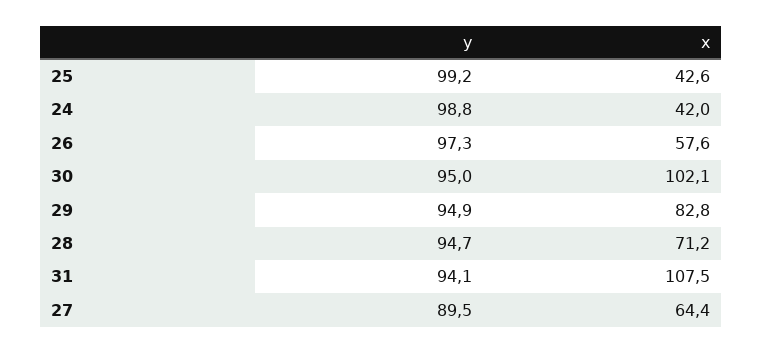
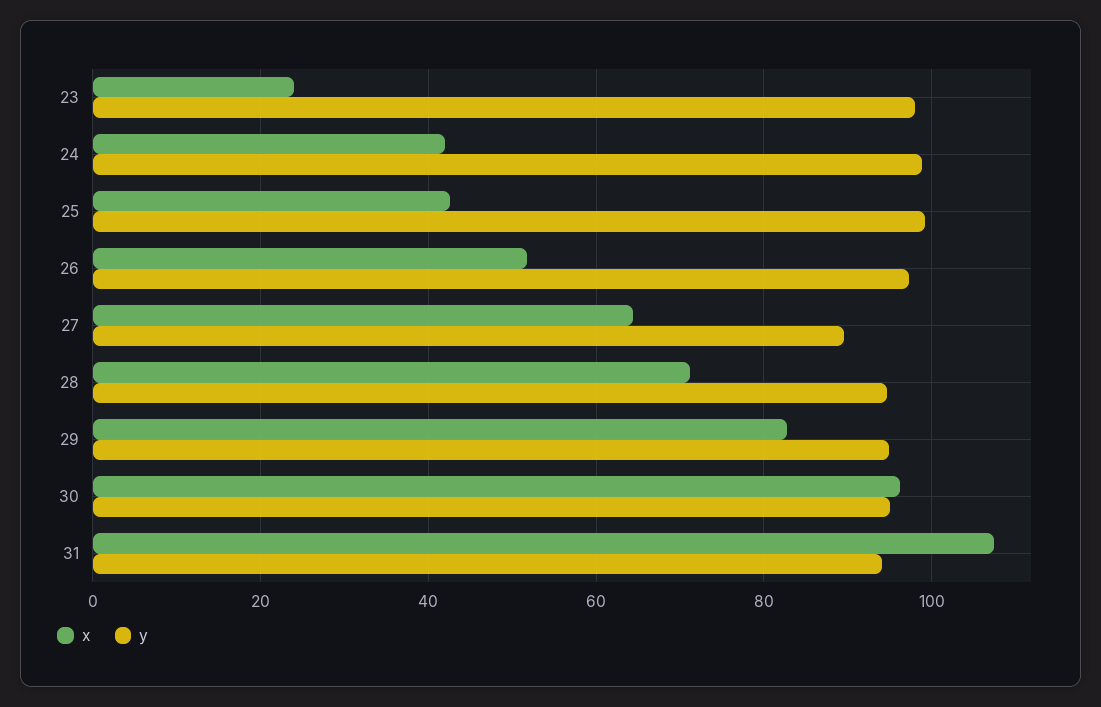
x, 26: 57.6 -> 52
x, 30: 102.1 -> 96
x, 23: none -> 24
y, 23: none -> 98

